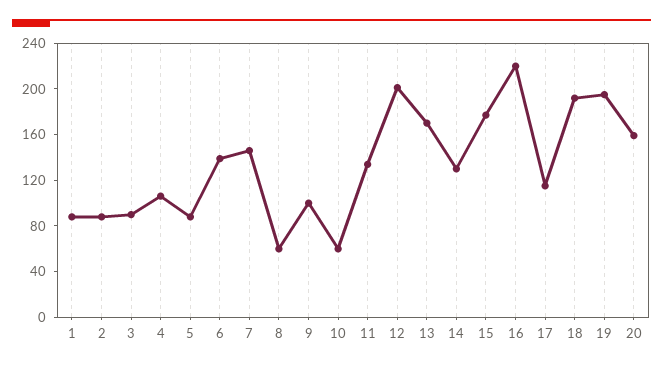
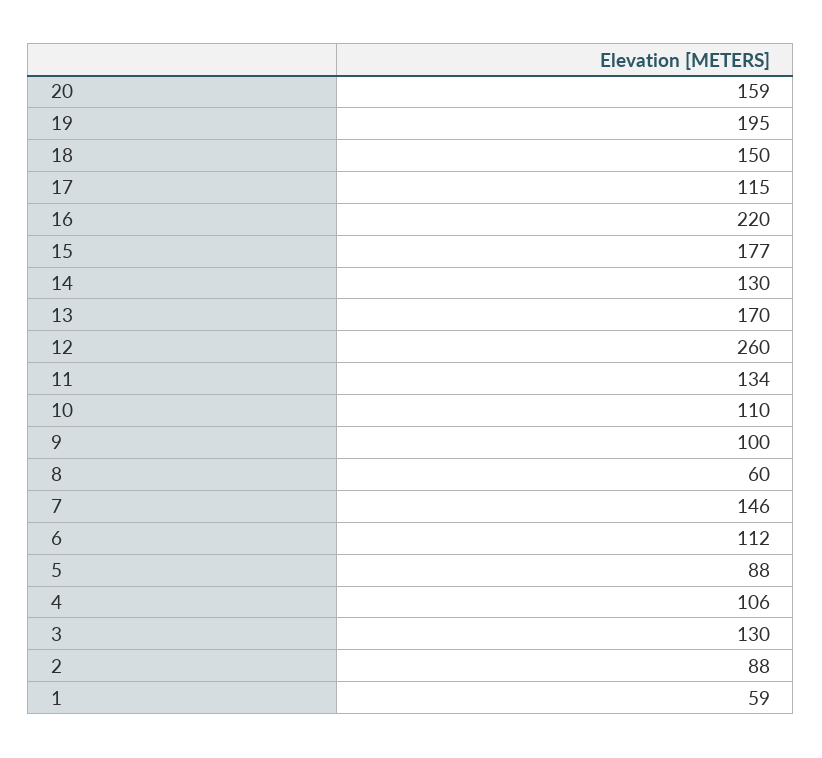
1: 90 -> 59
3: 90 -> 130
6: 140 -> 112
10: 60 -> 110
12: 200 -> 260
18: 190 -> 150

